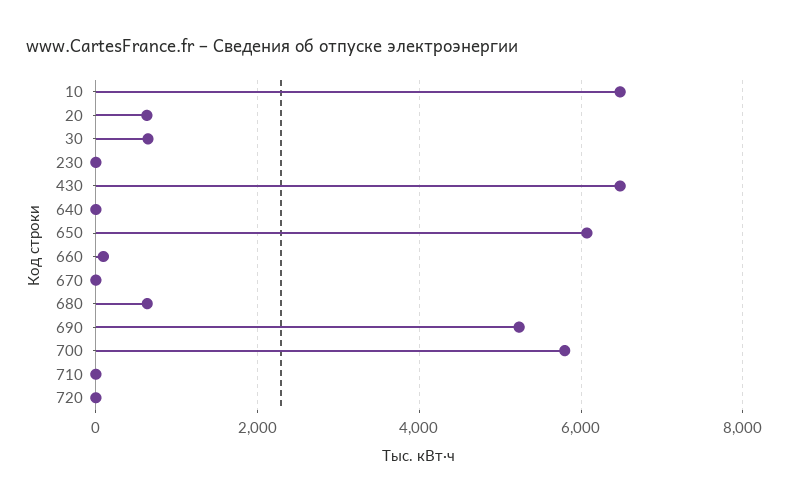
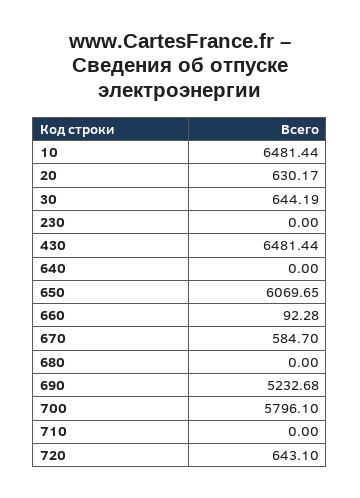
670: 0 -> 584.7
680: 600 -> 0
720: 0 -> 643.1

